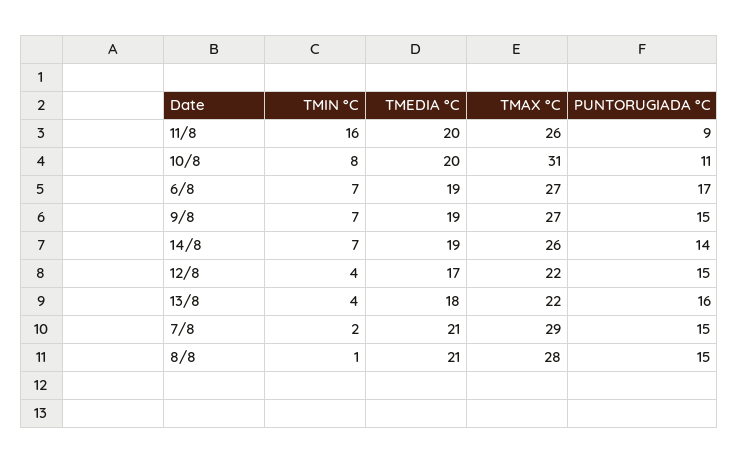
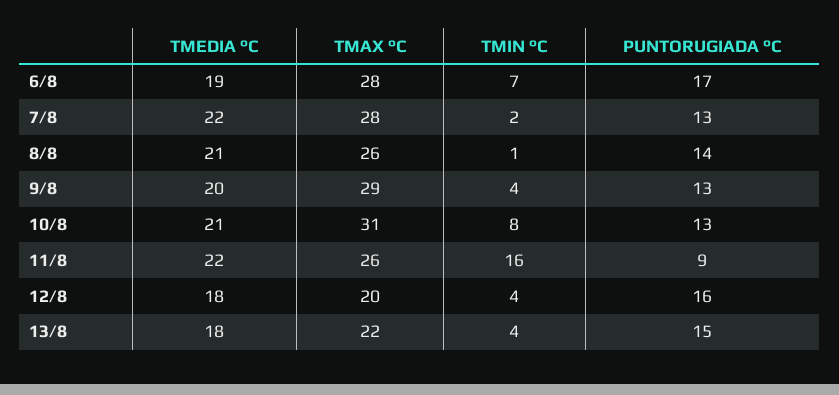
TMEDIA °C, 11/8: 20 -> 22
TMEDIA °C, 10/8: 20 -> 21
PUNTORUGIADA °C, 10/8: 11 -> 13
TMAX °C, 6/8: 27 -> 28
TMIN °C, 9/8: 7 -> 4
TMEDIA °C, 9/8: 19 -> 20
TMAX °C, 9/8: 27 -> 29
PUNTORUGIADA °C, 9/8: 15 -> 13
TMIN °C, 14/8: 7 -> none
TMEDIA °C, 14/8: 19 -> none
TMAX °C, 14/8: 26 -> none
PUNTORUGIADA °C, 14/8: 14 -> none
TMEDIA °C, 12/8: 17 -> 18
TMAX °C, 12/8: 22 -> 20
PUNTORUGIADA °C, 12/8: 15 -> 16
PUNTORUGIADA °C, 13/8: 16 -> 15
TMEDIA °C, 7/8: 21 -> 22
TMAX °C, 7/8: 29 -> 28
PUNTORUGIADA °C, 7/8: 15 -> 13
TMAX °C, 8/8: 28 -> 26
PUNTORUGIADA °C, 8/8: 15 -> 14

